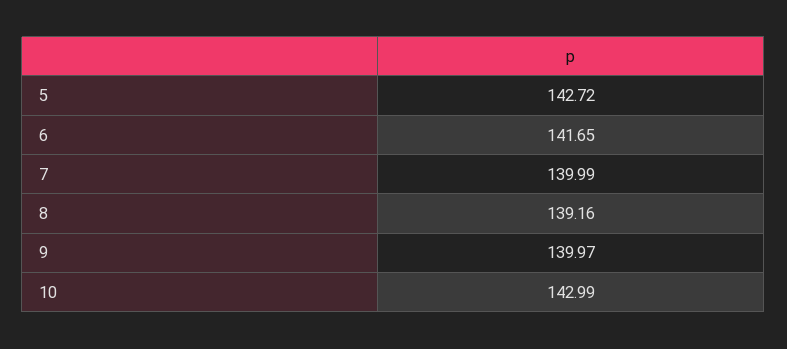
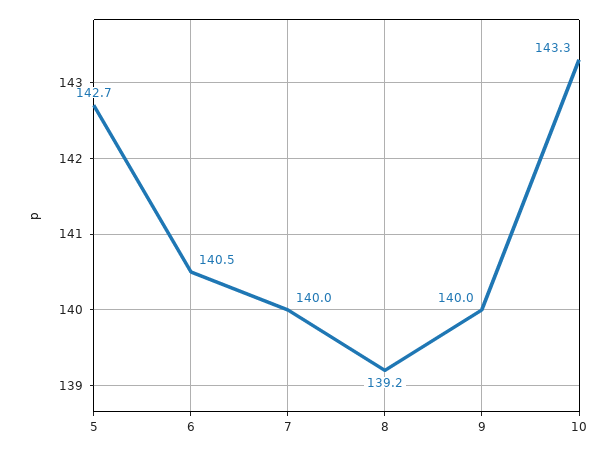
6: 141.65 -> 140.5
10: 142.99 -> 143.3

